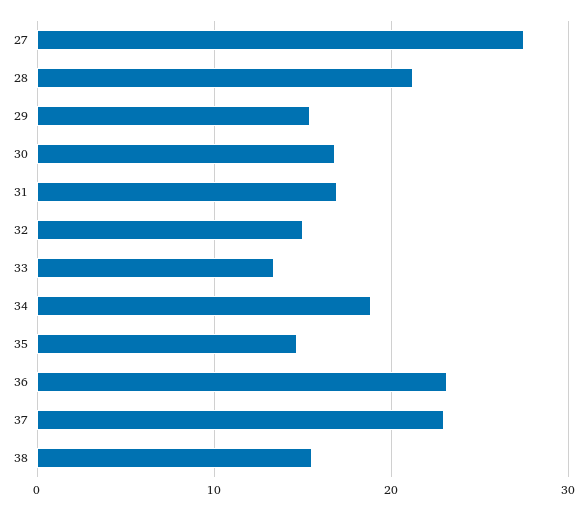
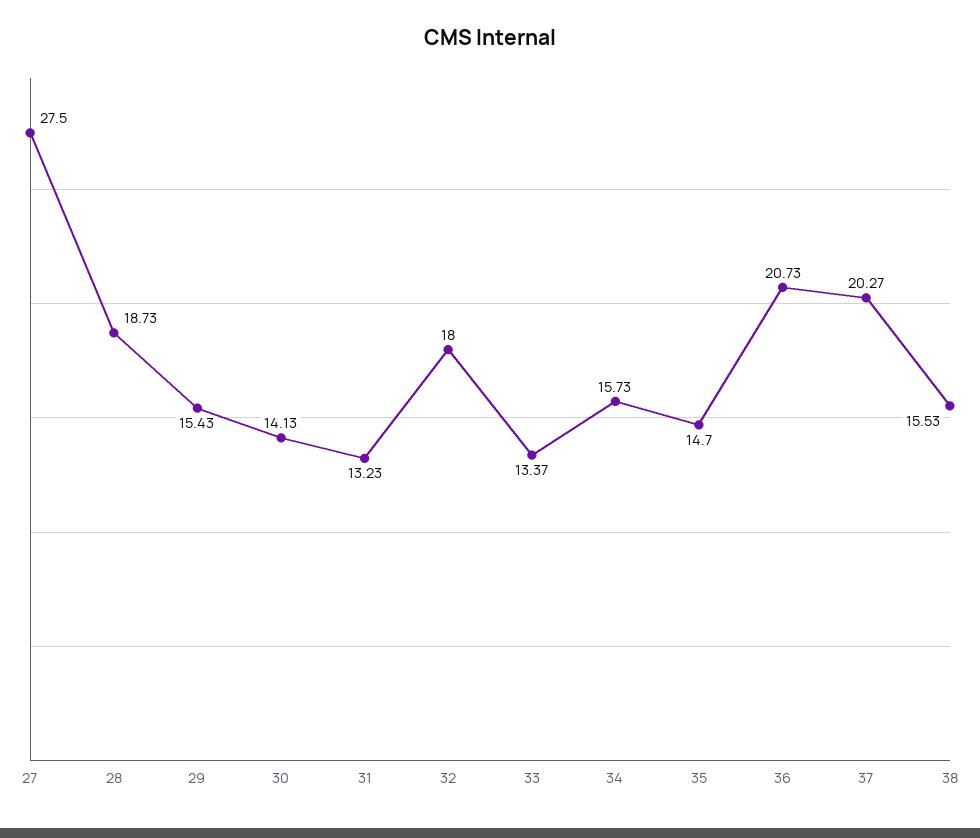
28: 21 -> 18.73
30: 17 -> 14.13
31: 17 -> 13.23
32: 15 -> 18
34: 19 -> 15.73
36: 23 -> 20.73
37: 23 -> 20.27

